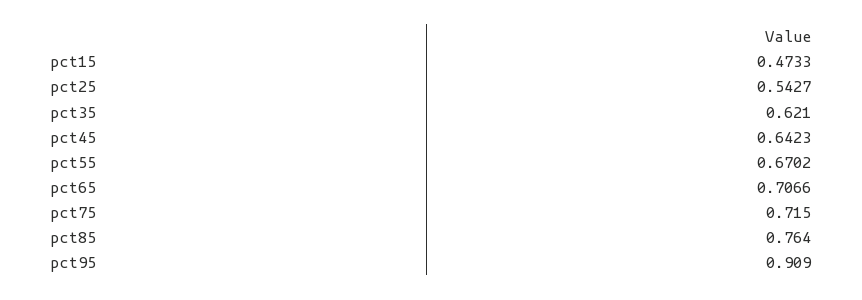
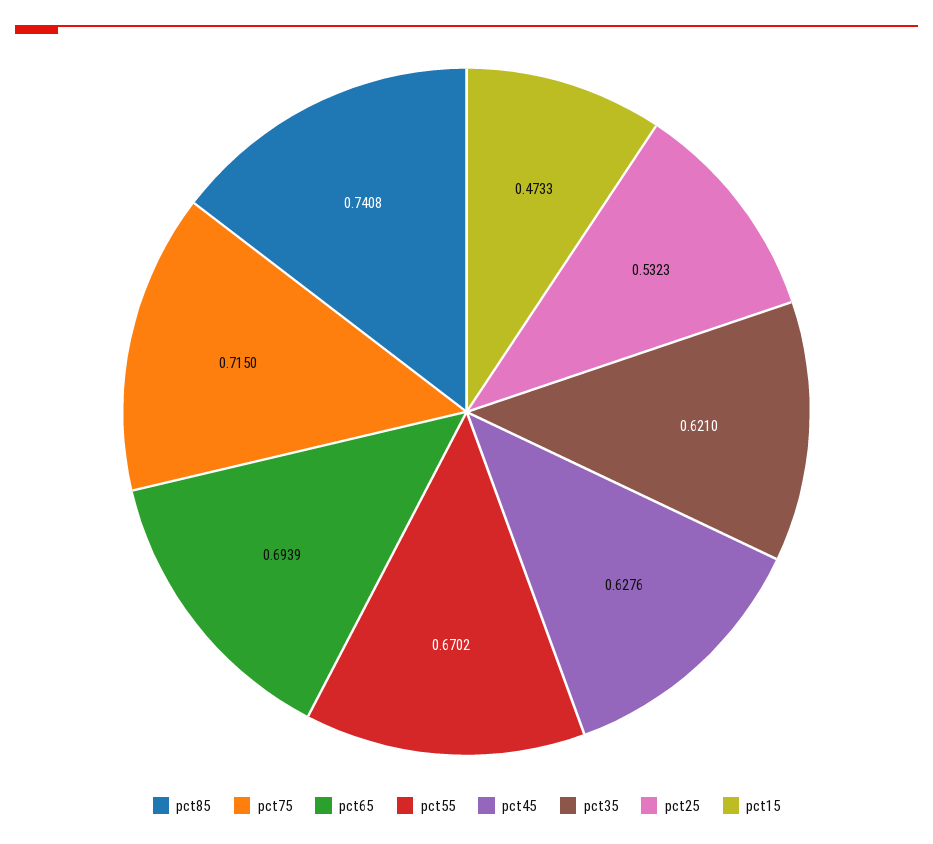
pct25: 0.5427 -> 0.5323
pct45: 0.6423 -> 0.6276
pct65: 0.7066 -> 0.6939
pct85: 0.764 -> 0.7408
pct95: 0.909 -> none

